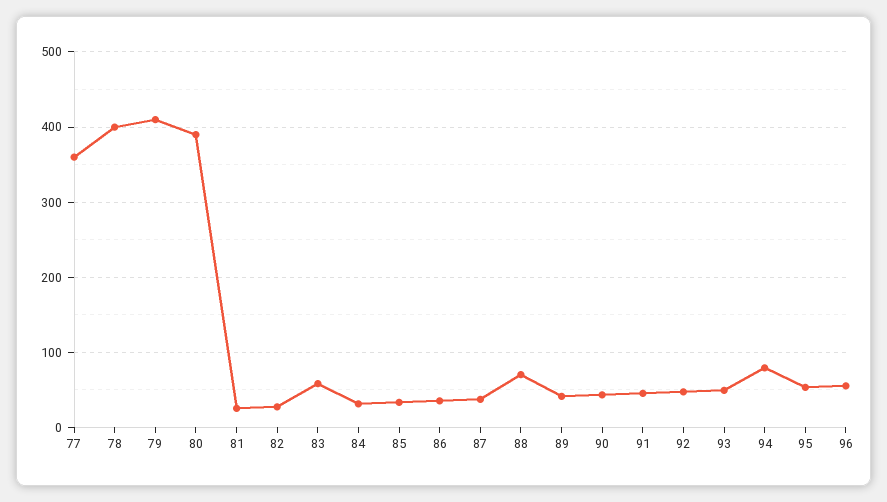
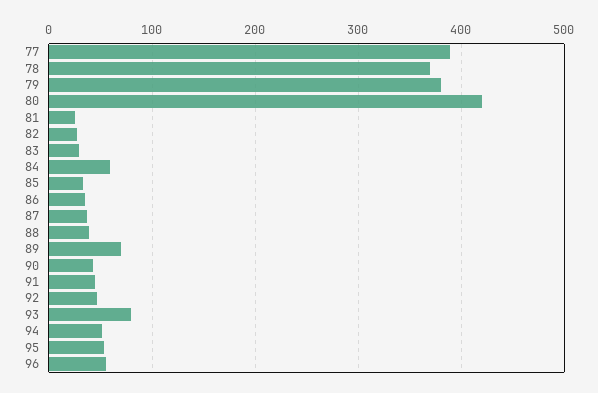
77: 360 -> 390
78: 400 -> 370
79: 410 -> 380
80: 390 -> 420
83: 60 -> 30
84: 30 -> 60
88: 70 -> 40
89: 40 -> 70
93: 50 -> 80
94: 80 -> 50

